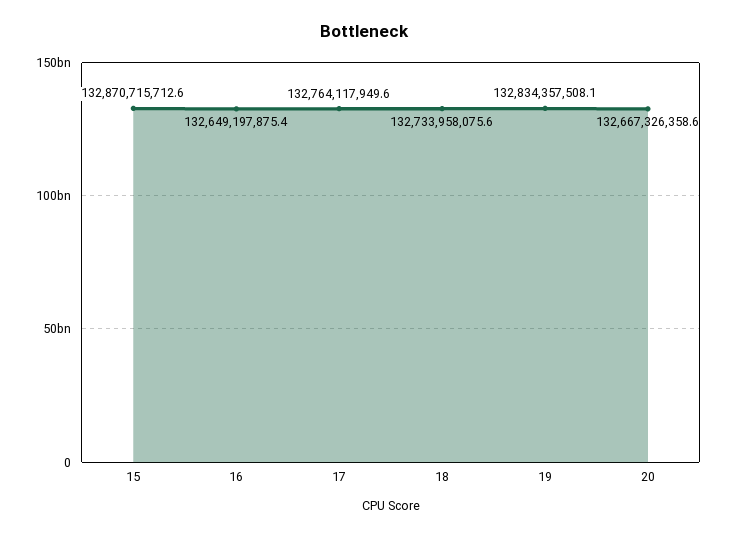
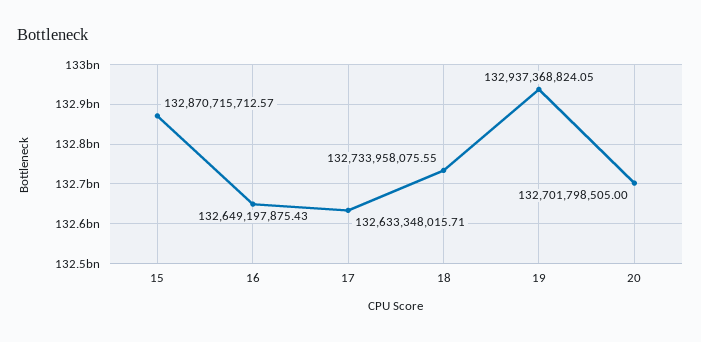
17: 132764117949.6 -> 132633348015.71
19: 132834357508.1 -> 132937368824.05
20: 132667326358.6 -> 132701798505

